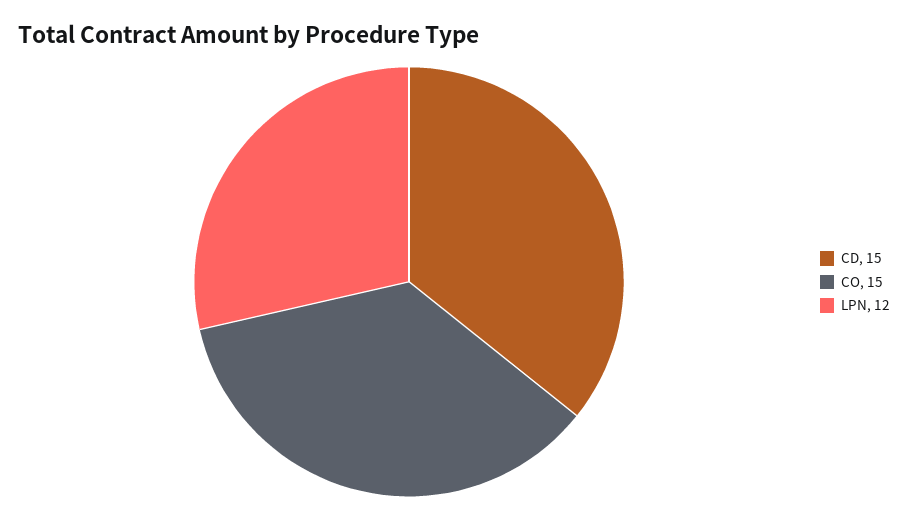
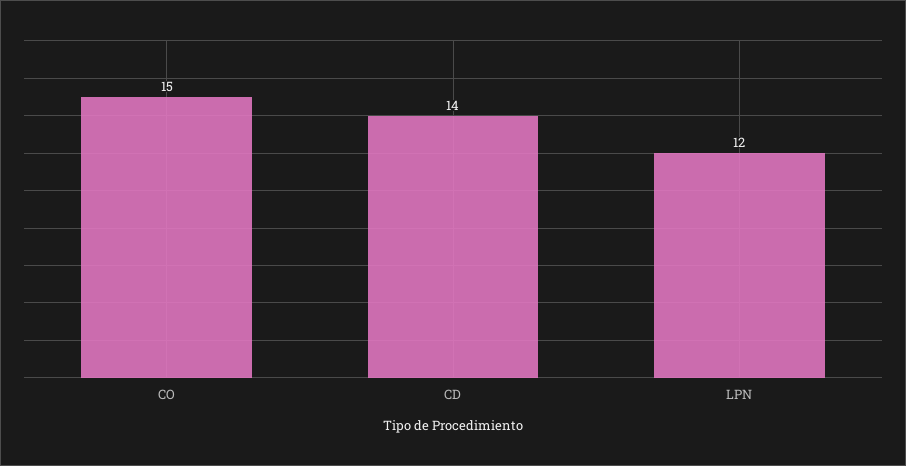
CD: 15 -> 14

